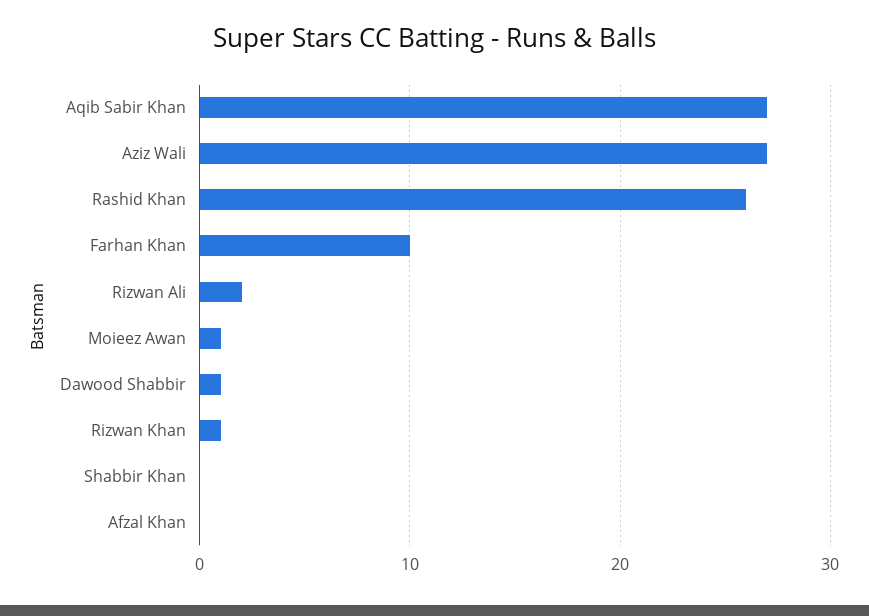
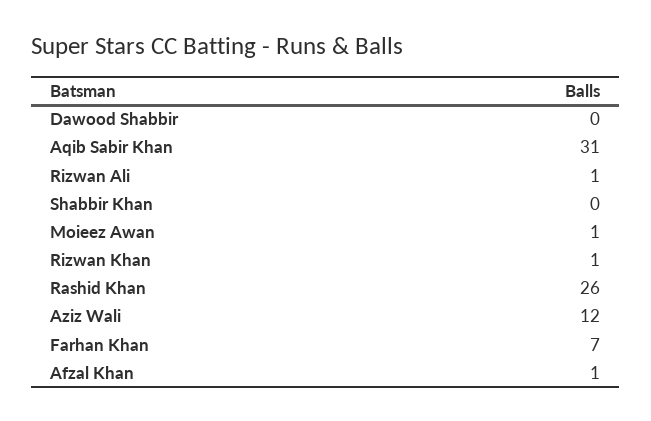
Aqib Sabir Khan: 27 -> 31
Aziz Wali: 27 -> 12
Farhan Khan: 10 -> 7
Rizwan Ali: 2 -> 1
Dawood Shabbir: 1 -> 0
Afzal Khan: 0 -> 1

